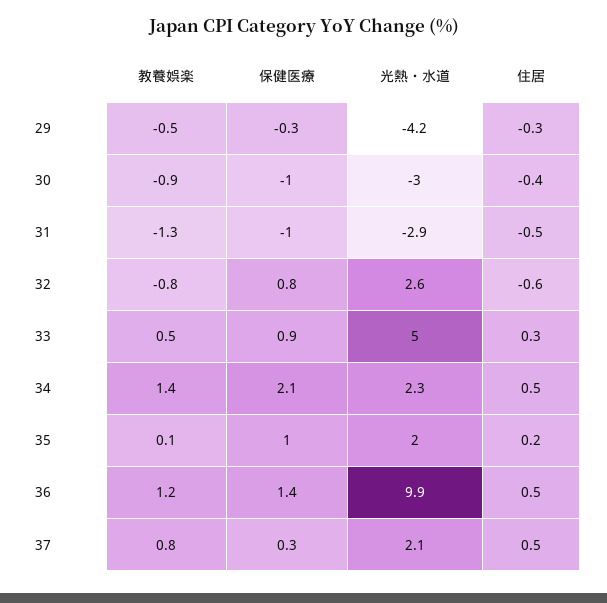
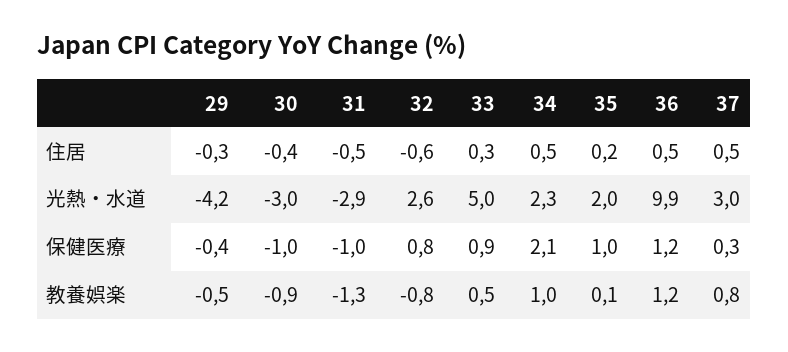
保健医療, 29: -0.3 -> -0.4
教養娯楽, 34: 1.4 -> 1
保健医療, 36: 1.4 -> 1.2
光熱・水道, 37: 2.1 -> 3

